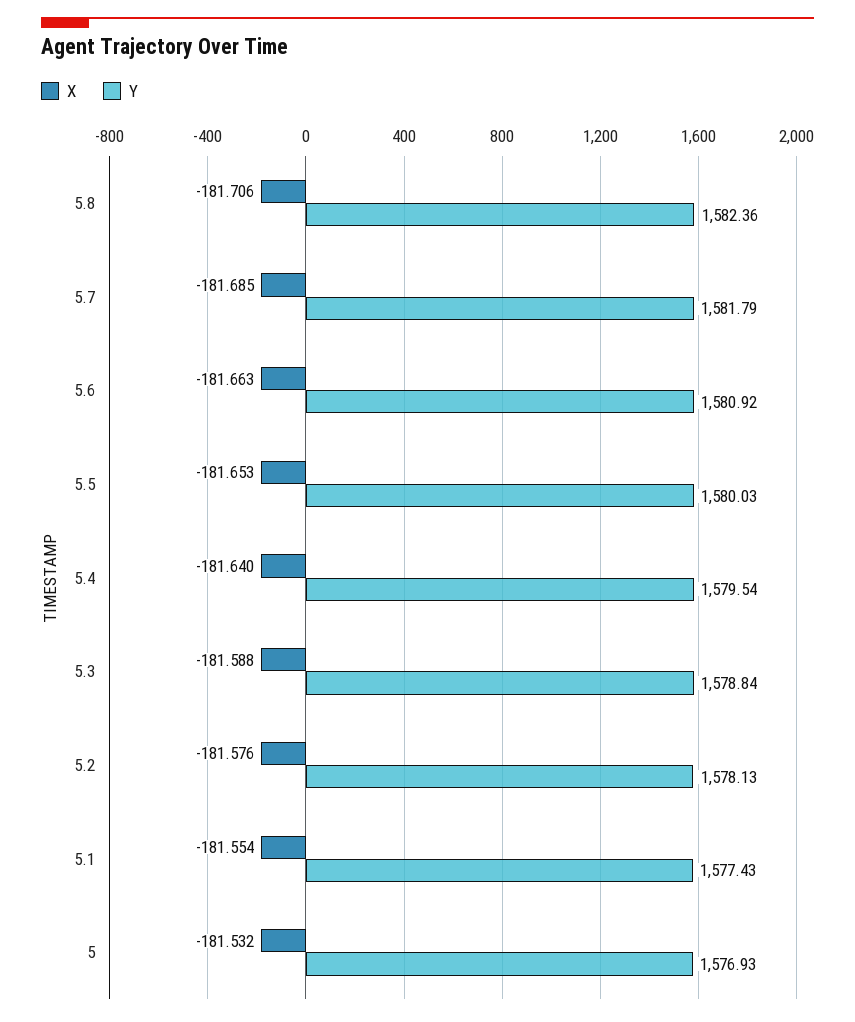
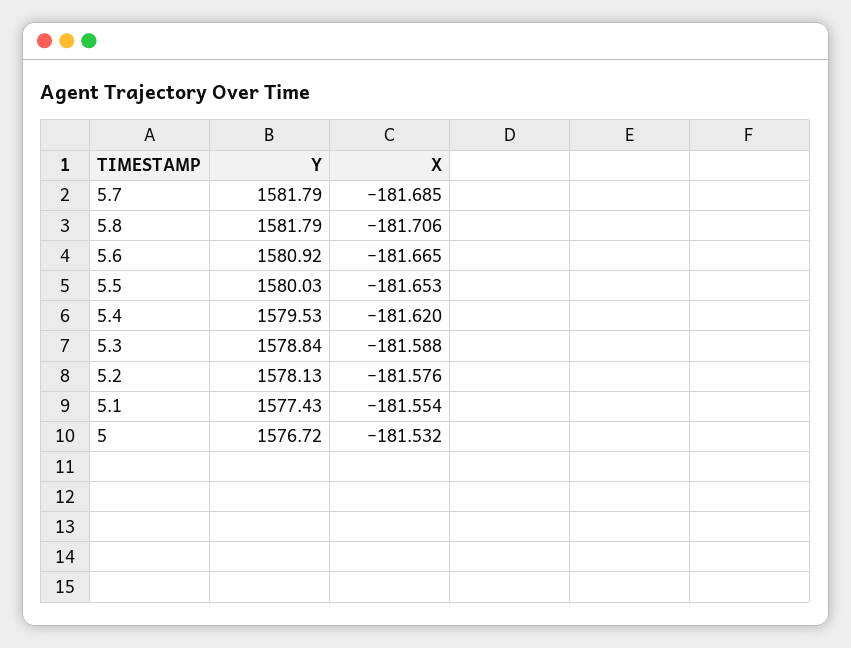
Y, 5.8: 1582.36 -> 1581.79
X, 5.6: -181.663 -> -181.665
X, 5.4: -181.64 -> -181.62
Y, 5.4: 1579.54 -> 1579.53
Y, 5: 1576.93 -> 1576.72

